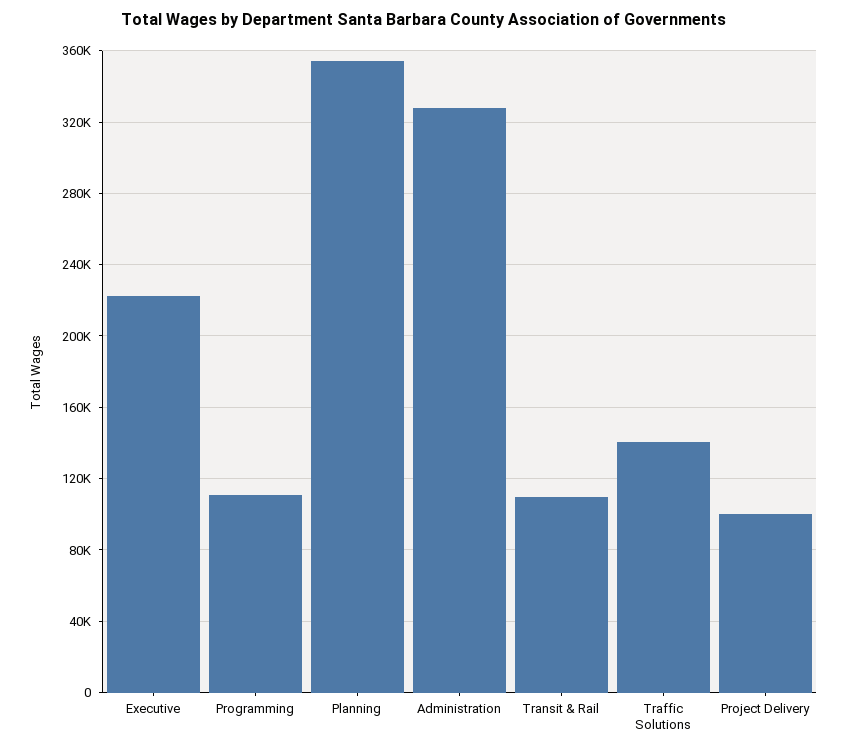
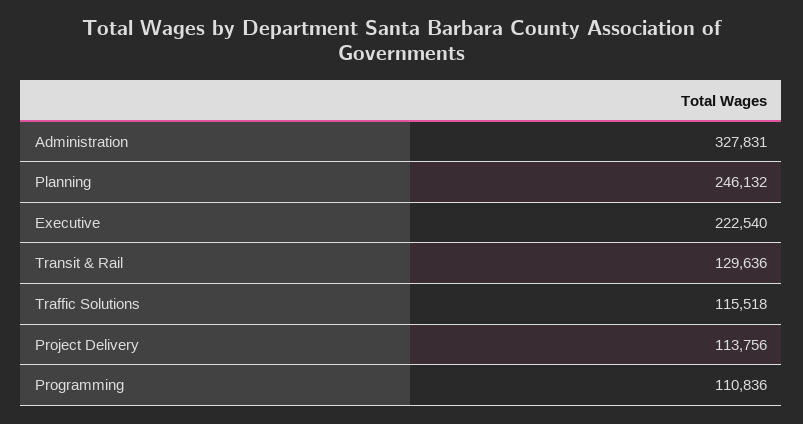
Planning: 355000 -> 246132
Transit & Rail: 110000 -> 129636
Traffic Solutions: 140000 -> 115518
Project Delivery: 100000 -> 113756

